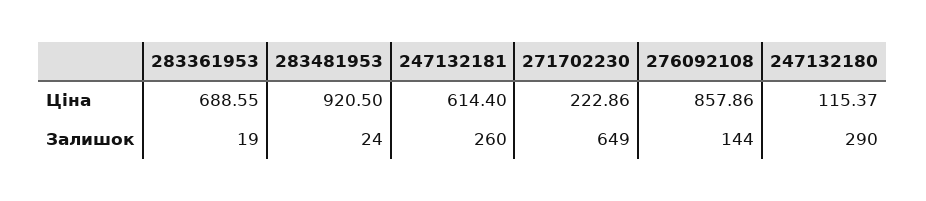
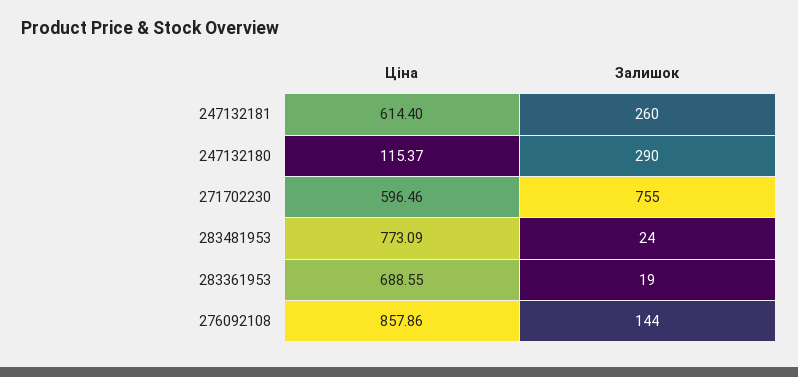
283481953, Ціна: 920.5 -> 773.09
271702230, Ціна: 222.86 -> 596.46
271702230, Залишок: 649 -> 755

